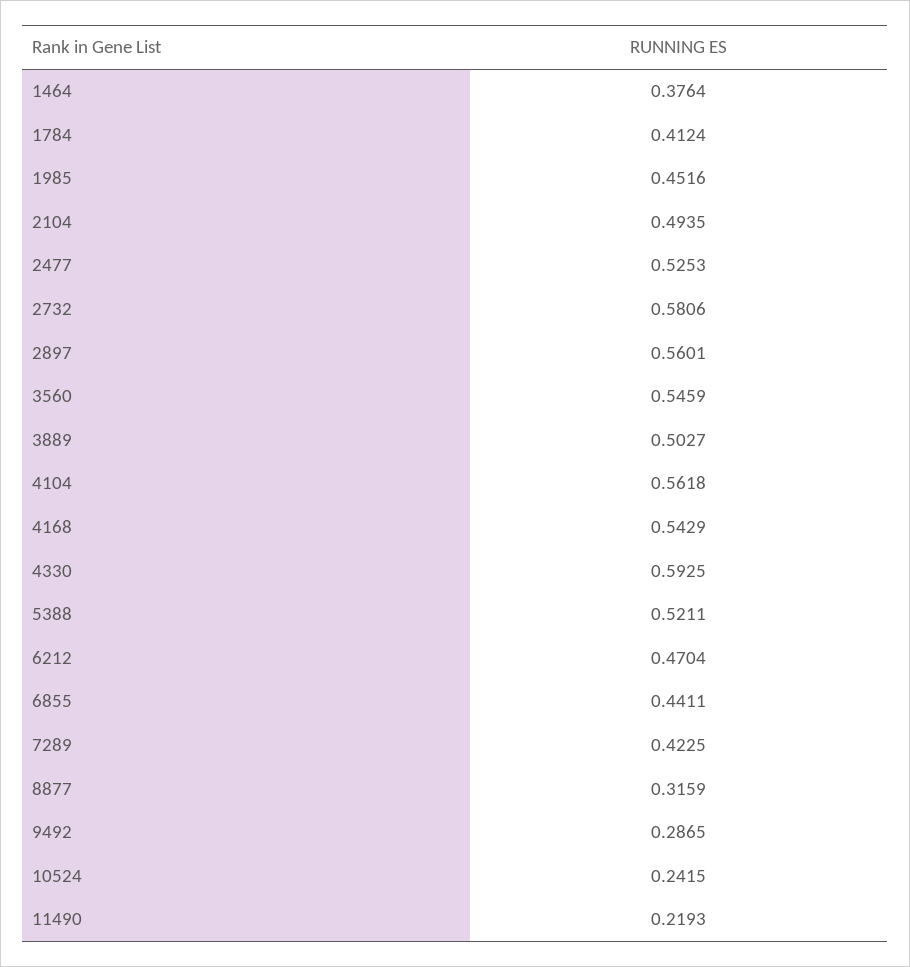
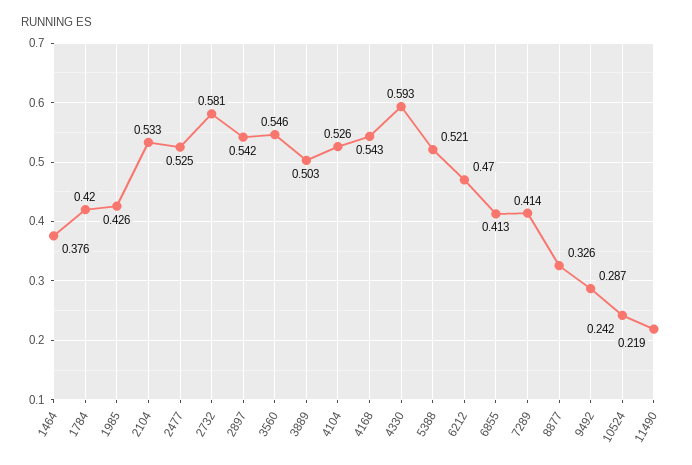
1784: 0.4124 -> 0.42
1985: 0.4516 -> 0.426
2104: 0.4935 -> 0.533
2897: 0.5601 -> 0.542
4104: 0.5618 -> 0.526
6855: 0.4411 -> 0.413
7289: 0.4225 -> 0.414
8877: 0.3159 -> 0.326

